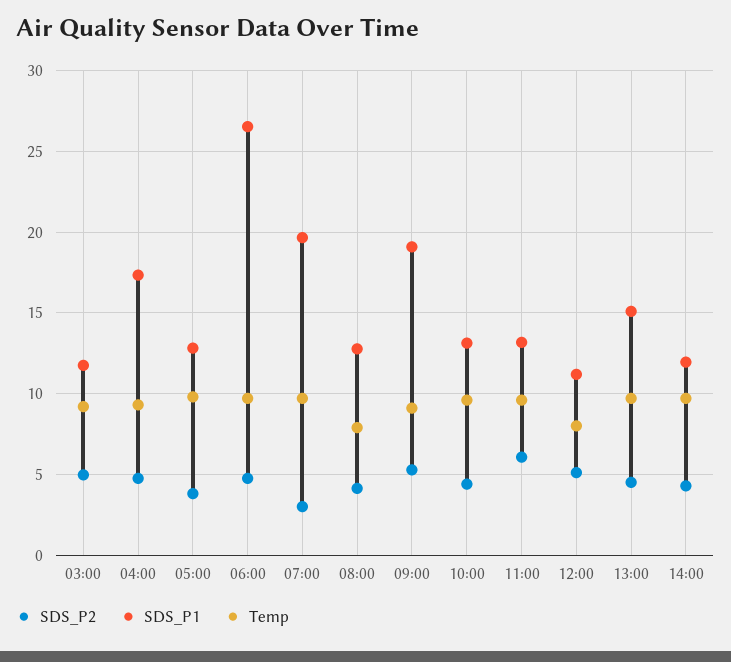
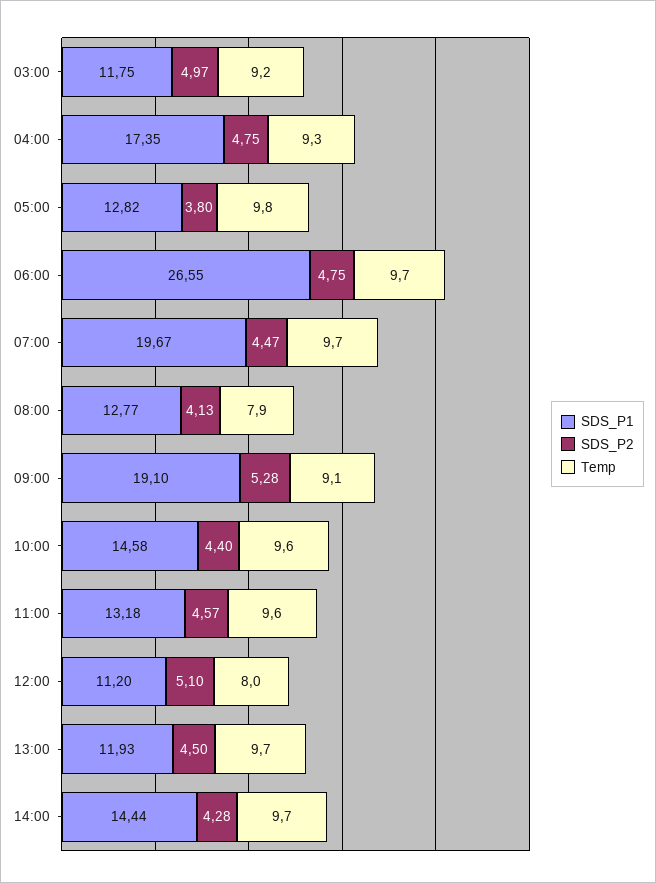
SDS_P2, 07:00: 3 -> 4.47
SDS_P1, 10:00: 13 -> 14.58
SDS_P2, 11:00: 6 -> 4.57
SDS_P1, 13:00: 15 -> 11.93
SDS_P1, 14:00: 12 -> 14.44

